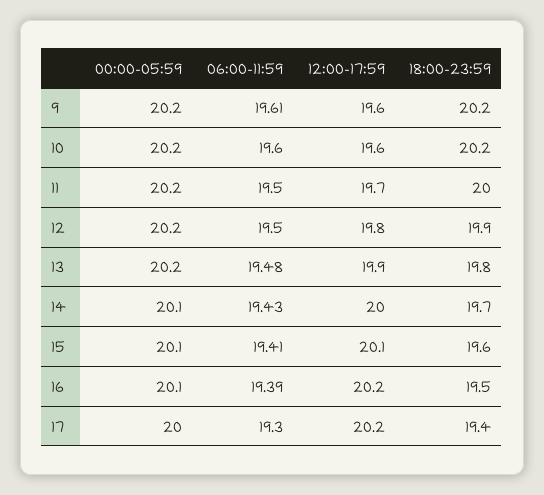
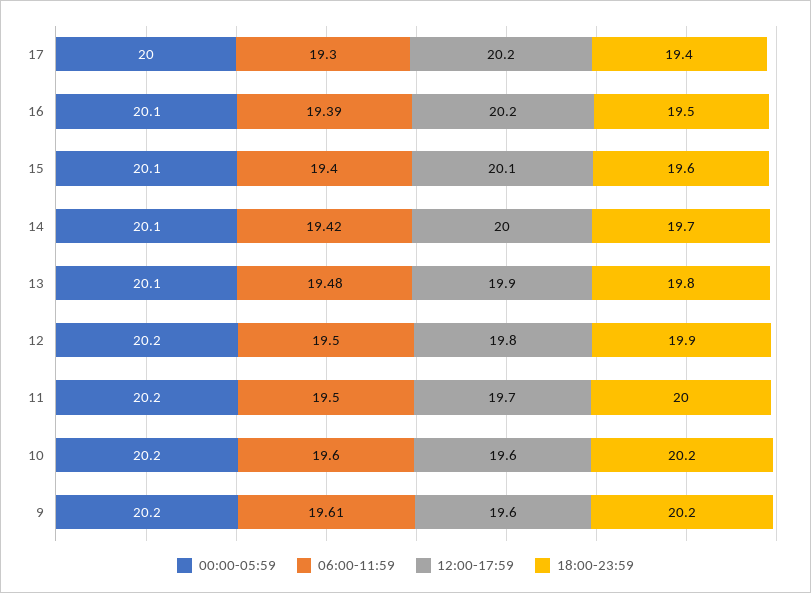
00:00-05:59, 13: 20.2 -> 20.1
06:00-11:59, 14: 19.43 -> 19.42
06:00-11:59, 15: 19.41 -> 19.4

